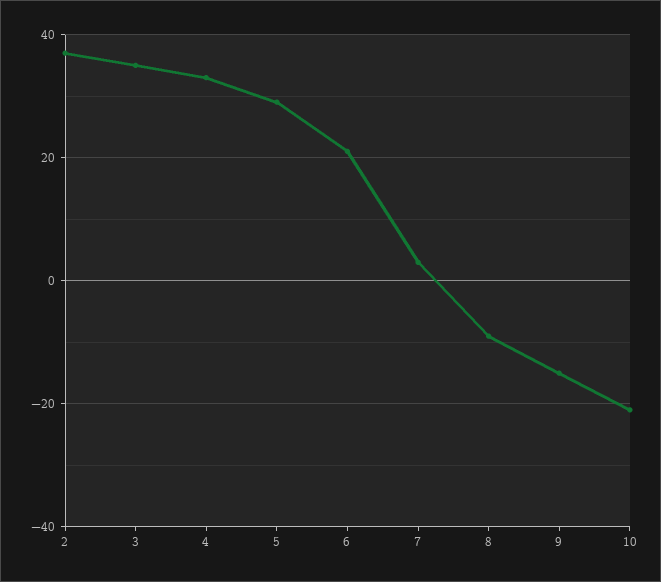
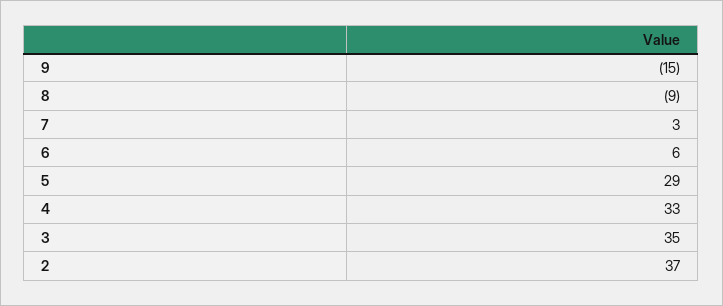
6: 20 -> 6
10: -20 -> none

